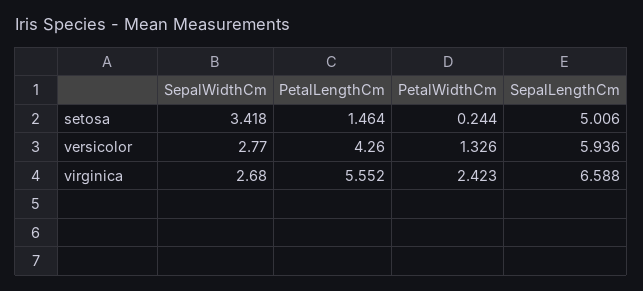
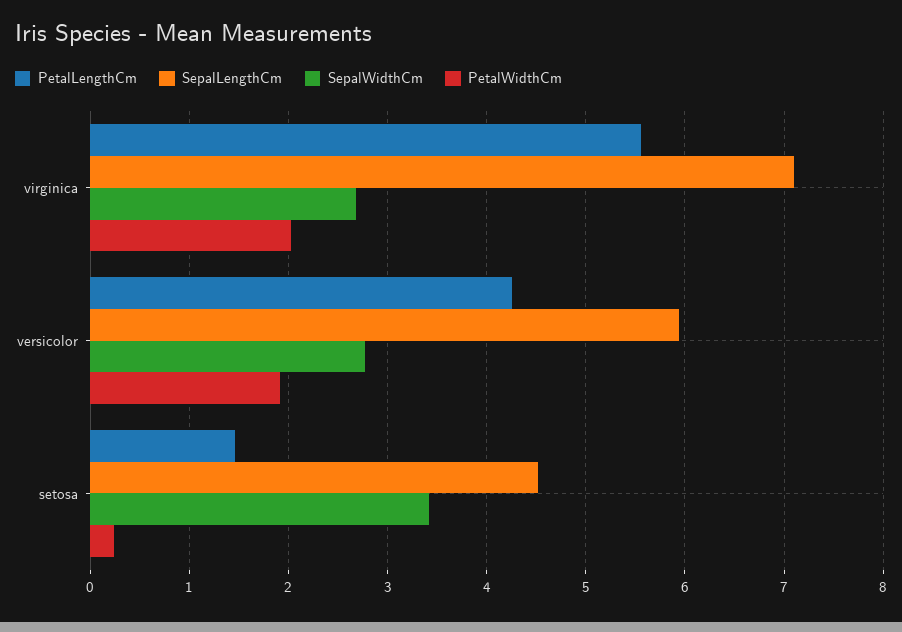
SepalLengthCm, setosa: 5.006 -> 4.5
PetalWidthCm, versicolor: 1.326 -> 1.9
PetalWidthCm, virginica: 2.423 -> 2
SepalLengthCm, virginica: 6.588 -> 7.1

